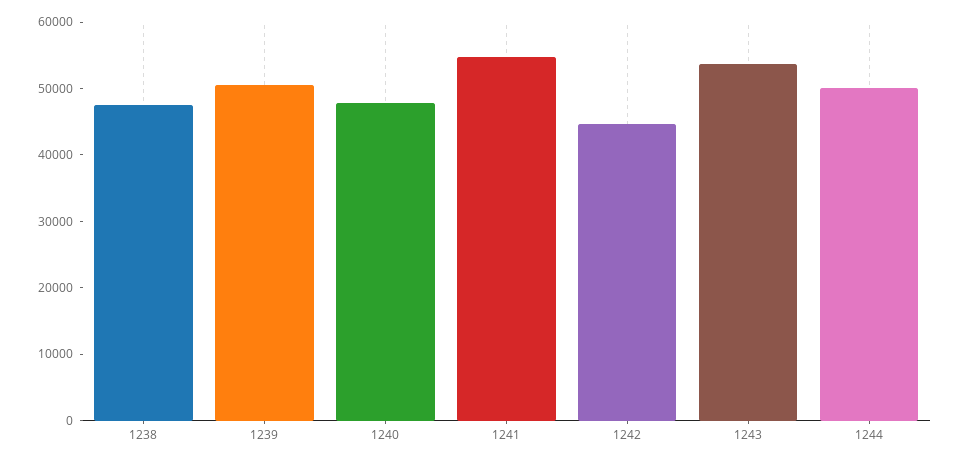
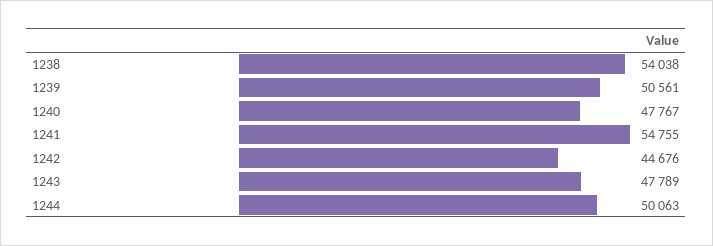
1238: 48000 -> 54038
1243: 54000 -> 47789

